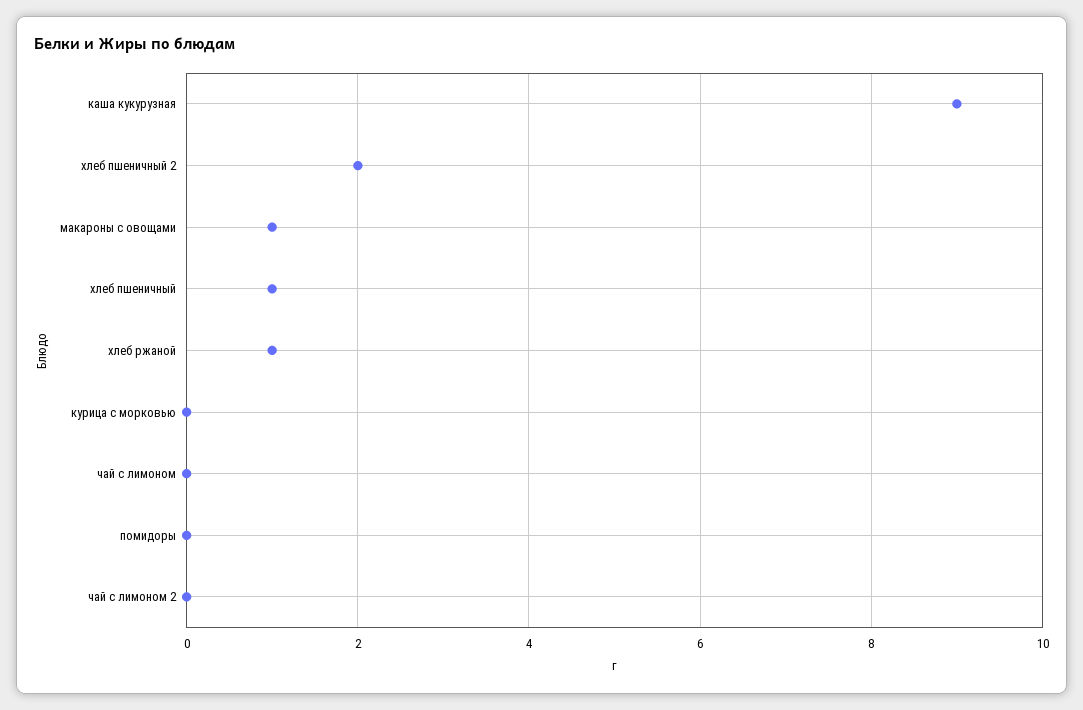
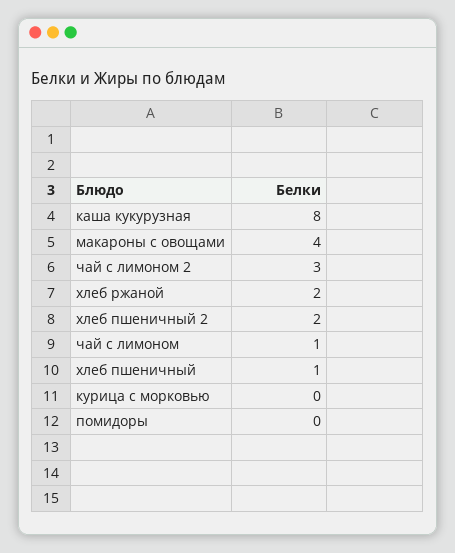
каша кукурузная: 9 -> 8
макароны с овощами: 1 -> 4
хлеб ржаной: 1 -> 2
чай с лимоном: 0 -> 1
чай с лимоном 2: 0 -> 3

